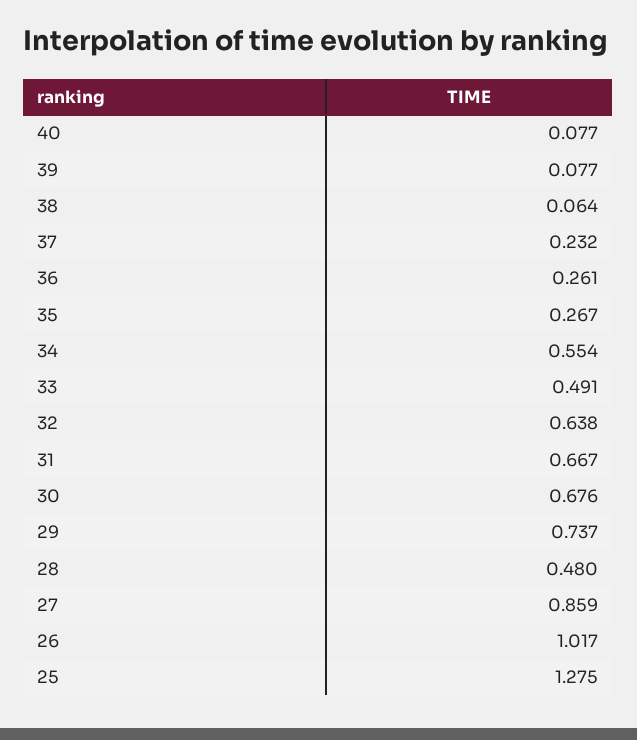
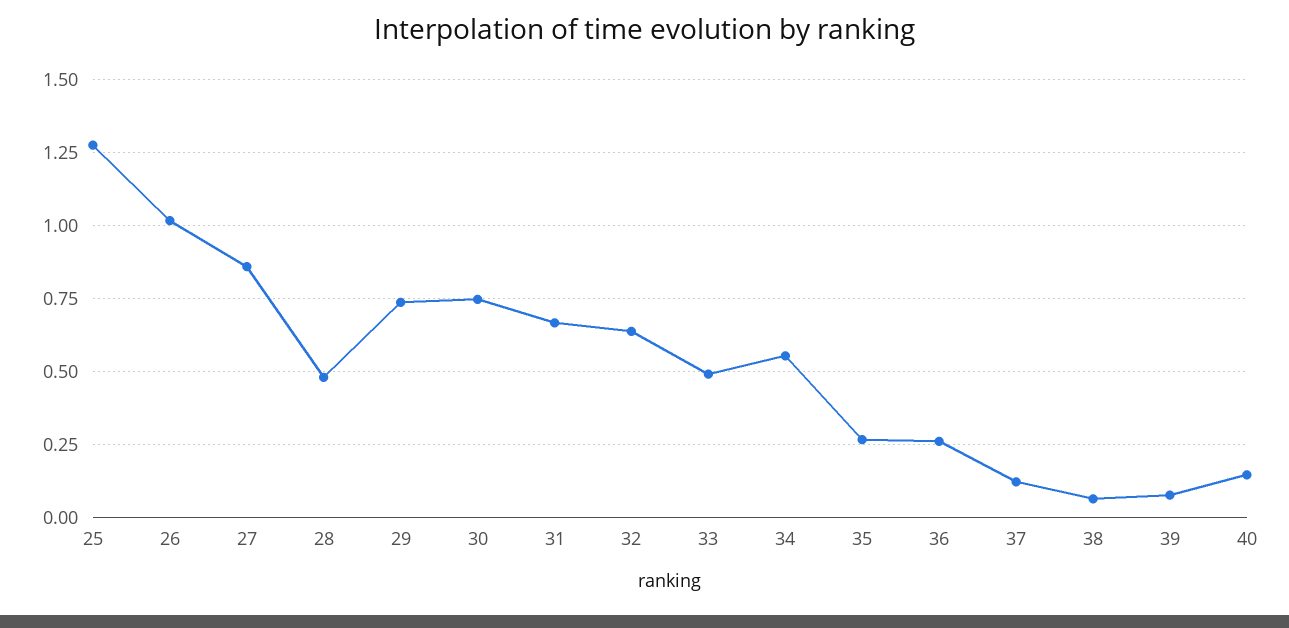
40: 0.077 -> 0.15
37: 0.232 -> 0.125
30: 0.676 -> 0.75

